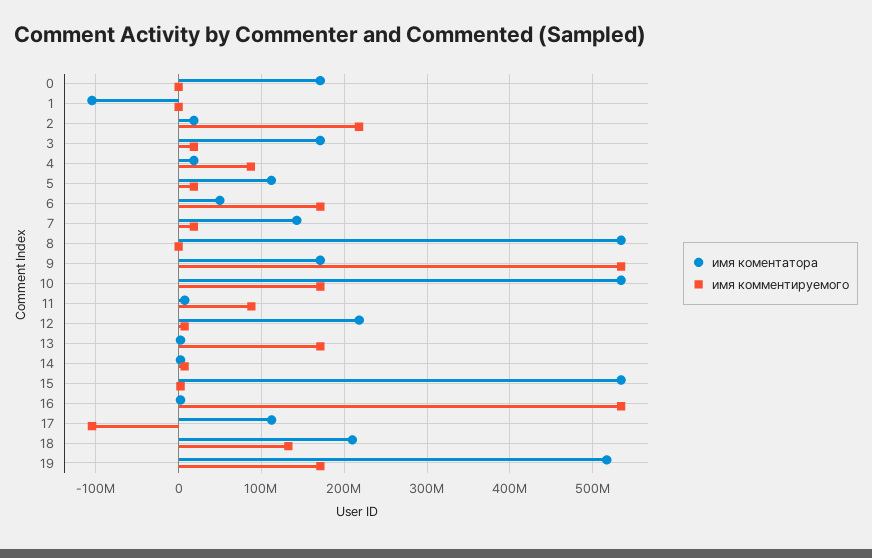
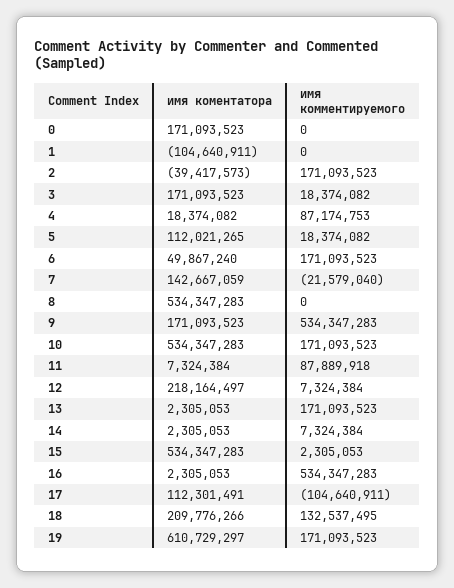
имя коментатора, 2: 20000000 -> -39417573
имя комментируемого, 2: 220000000 -> 171093523
имя комментируемого, 7: 20000000 -> -21579040
имя коментатора, 19: 520000000 -> 610729297

